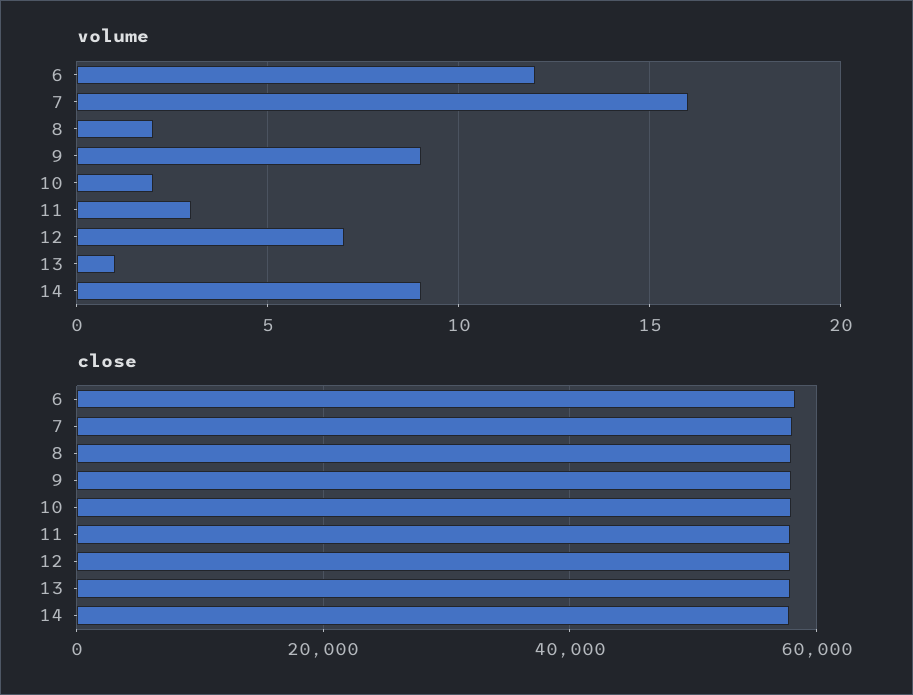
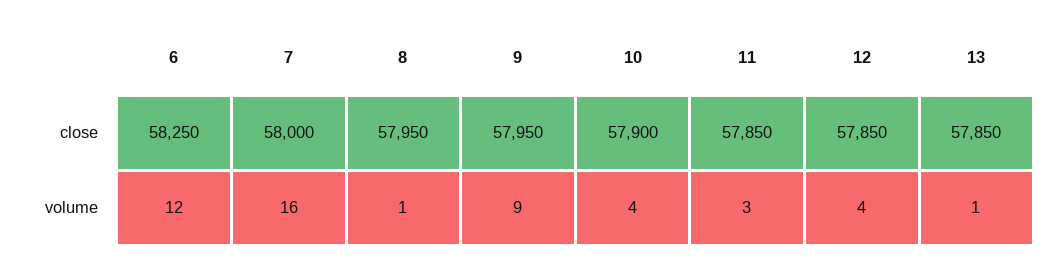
volume, 8: 2 -> 1
volume, 10: 2 -> 4
volume, 12: 7 -> 4
volume, 14: 9 -> none
close, 14: 58000 -> none

